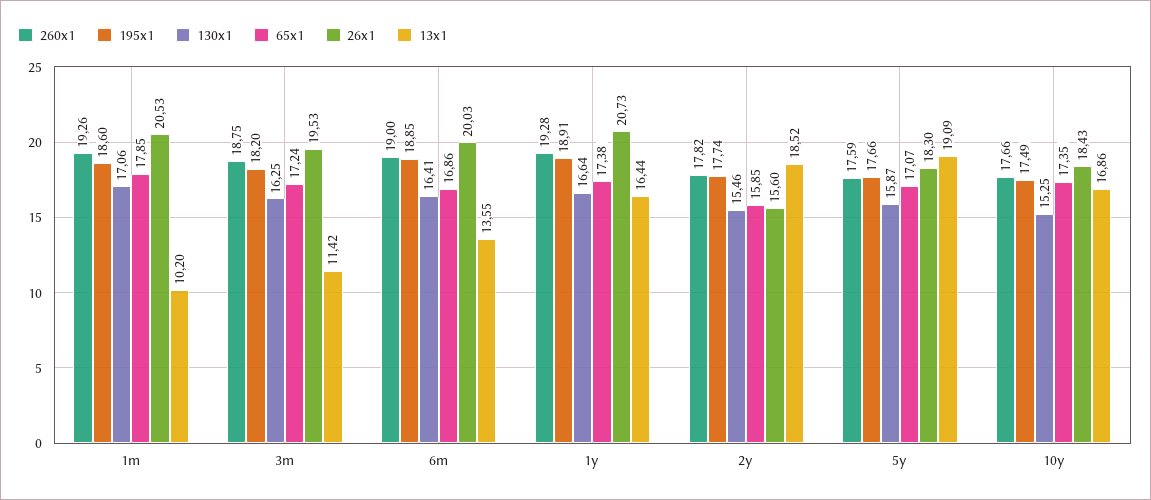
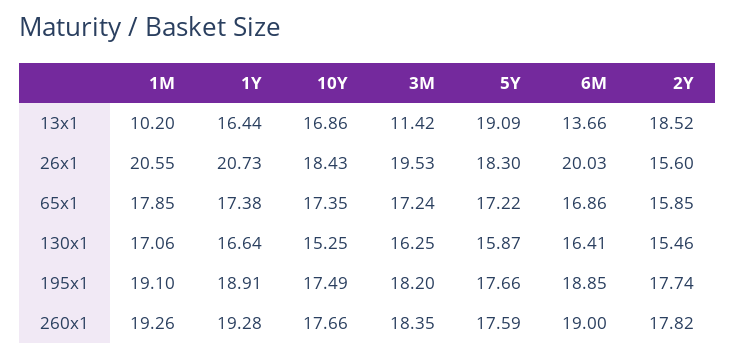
195x1, 1m: 18.6 -> 19.1
26x1, 1m: 20.53 -> 20.55
260x1, 3m: 18.75 -> 18.35
13x1, 6m: 13.55 -> 13.66
65x1, 5y: 17.07 -> 17.22

